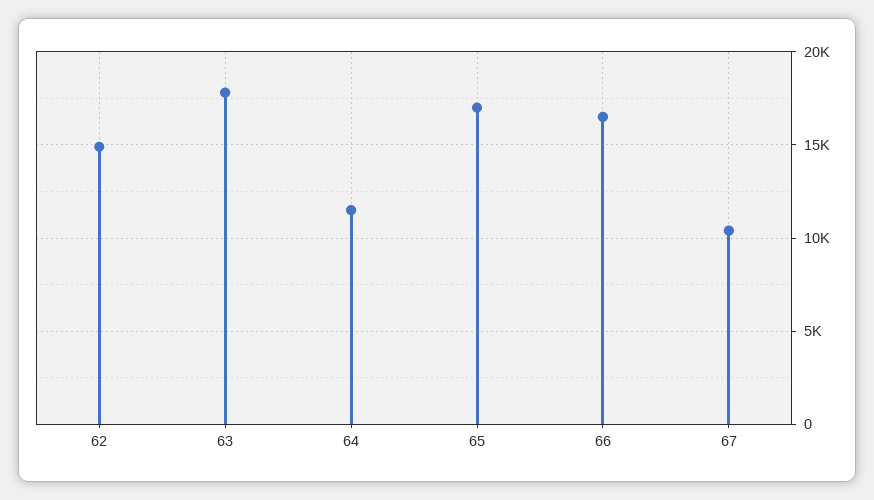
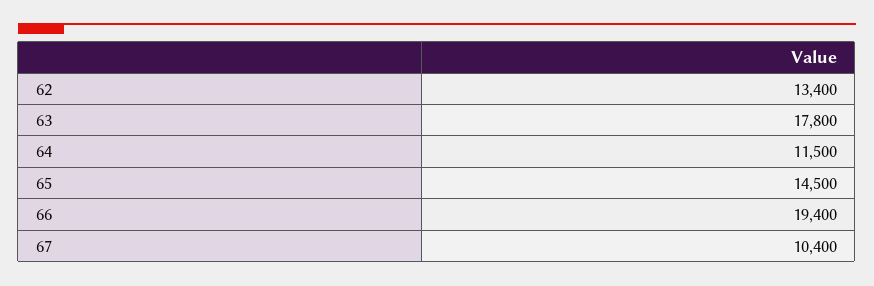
62: 15000 -> 13400
65: 17000 -> 14500
66: 16500 -> 19400

